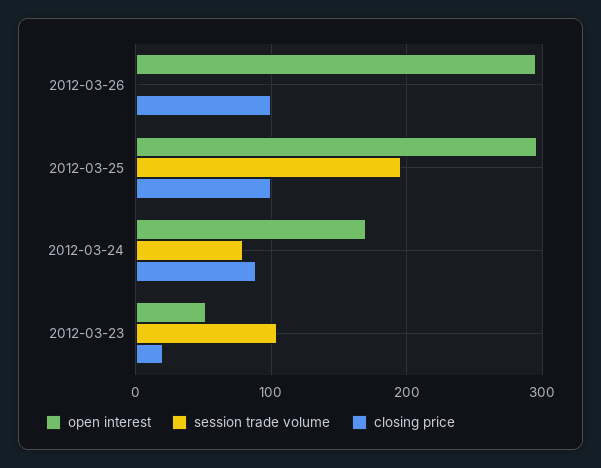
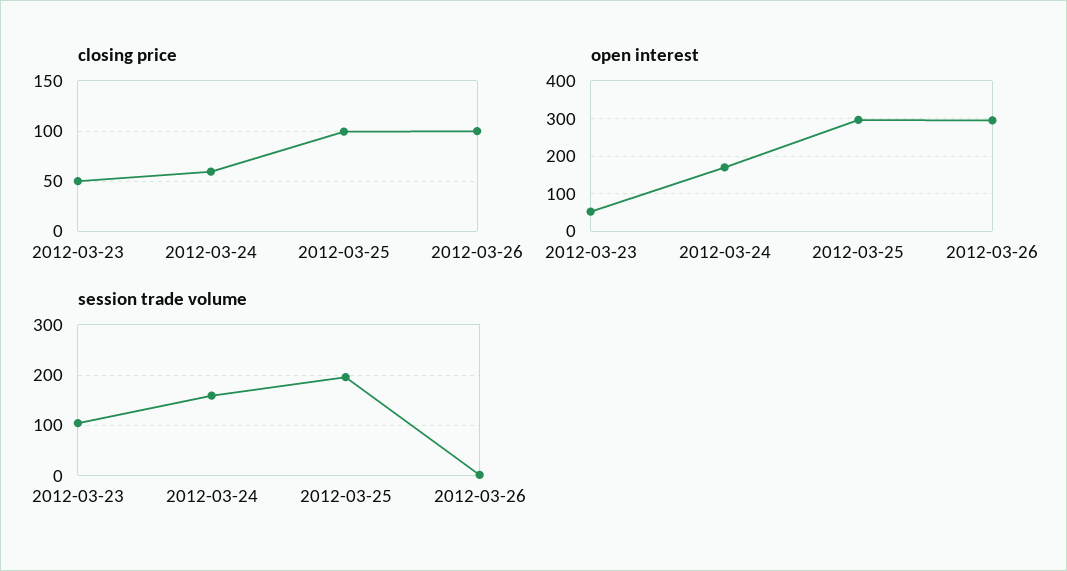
session trade volume, 2012-03-24: 80 -> 160
closing price, 2012-03-24: 90 -> 60
closing price, 2012-03-23: 20 -> 50

